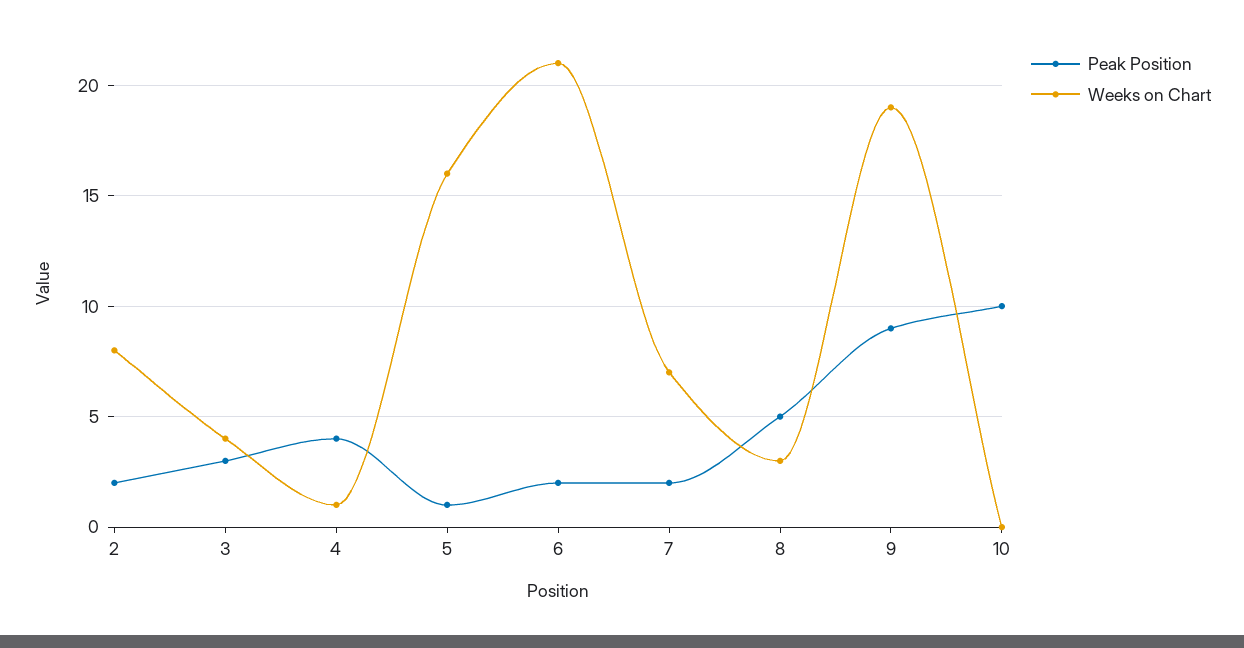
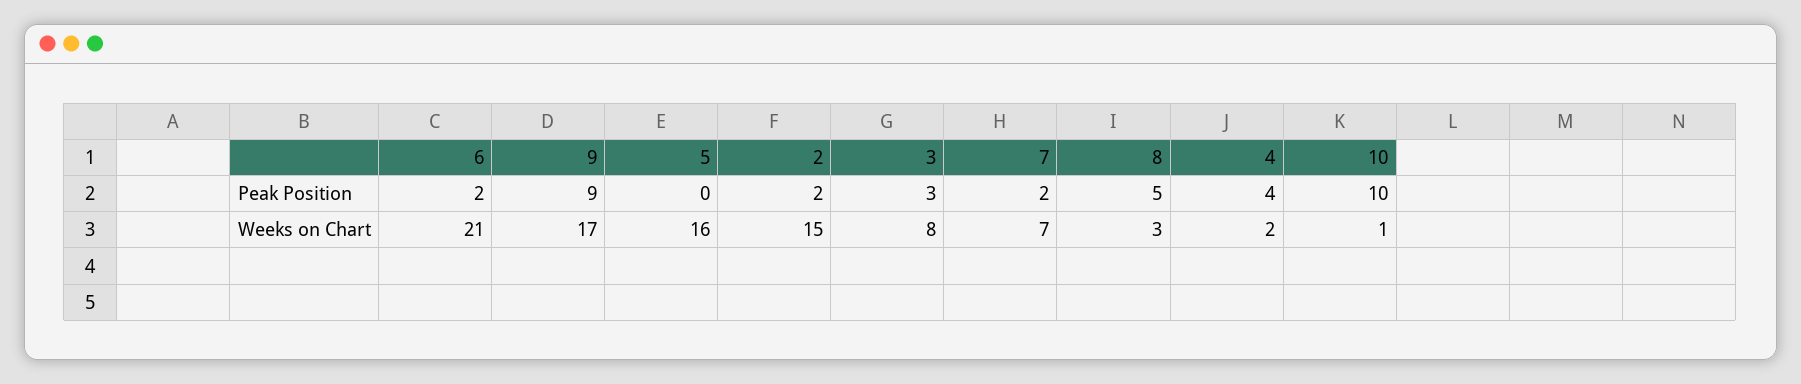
Weeks on Chart, 2: 8 -> 15
Weeks on Chart, 3: 4 -> 8
Weeks on Chart, 4: 1 -> 2
Peak Position, 5: 1 -> 0
Weeks on Chart, 9: 19 -> 17
Weeks on Chart, 10: 0 -> 1

